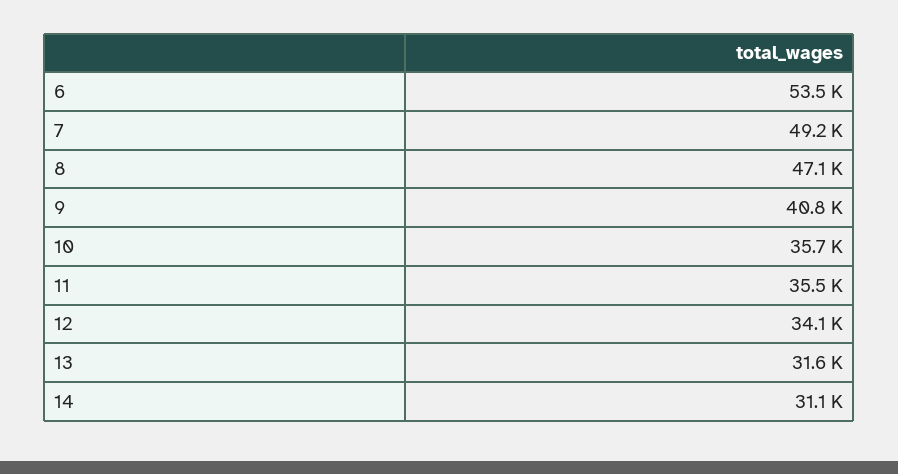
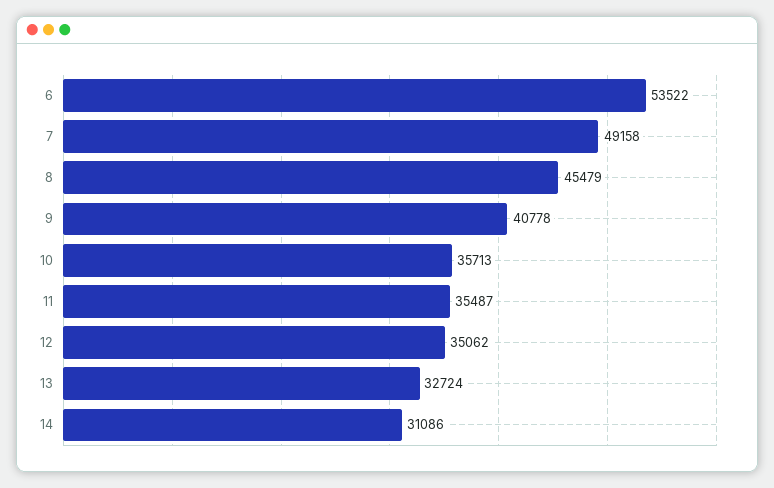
8: 47100 -> 45479
12: 34100 -> 35062
13: 31600 -> 32724

